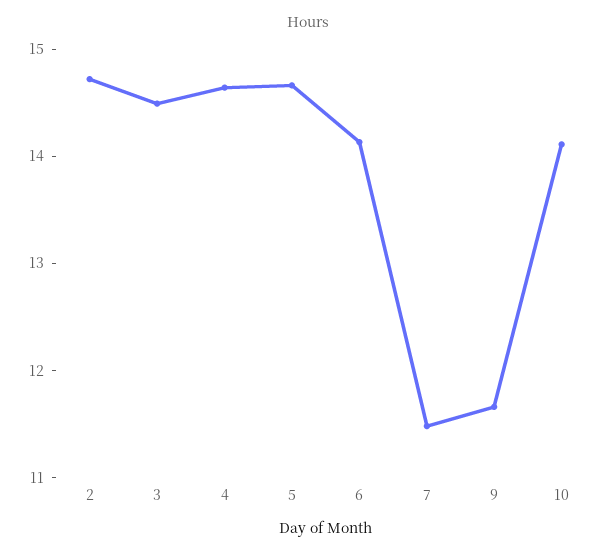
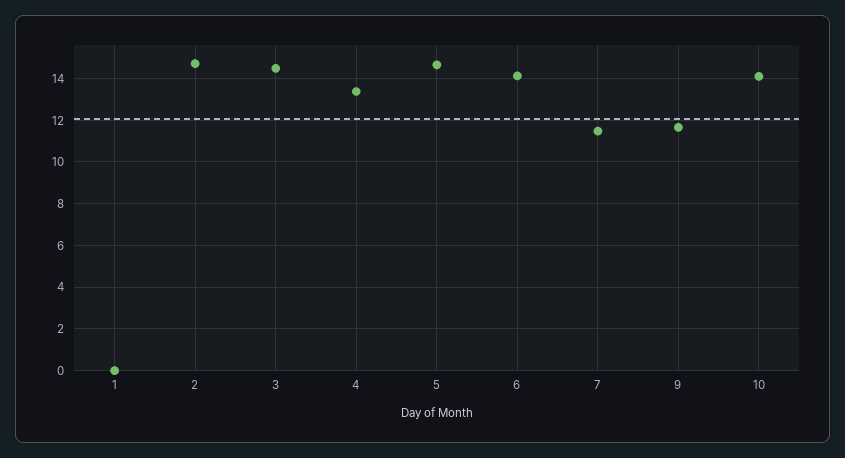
4: 14.6 -> 13.5
1: none -> 0

